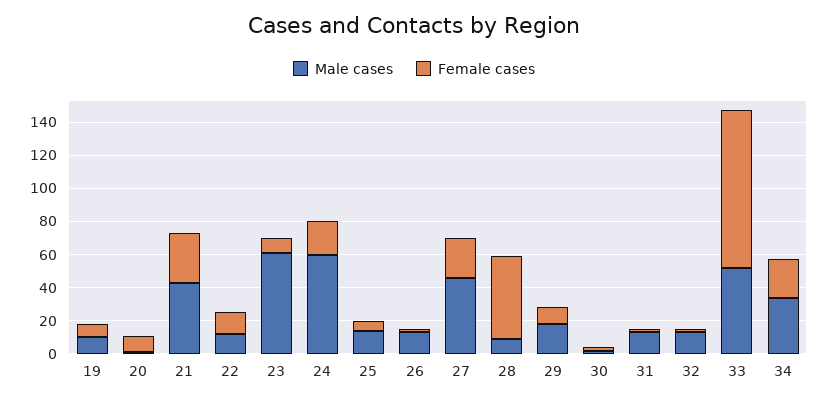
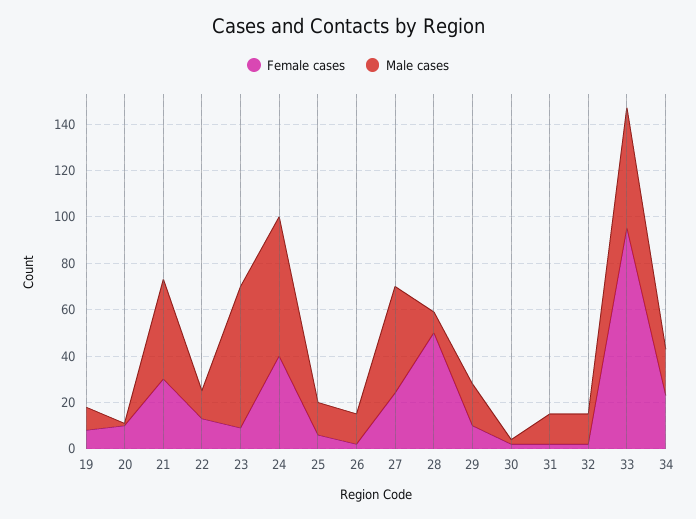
Female cases, 24: 20 -> 40
Male cases, 34: 35 -> 20

